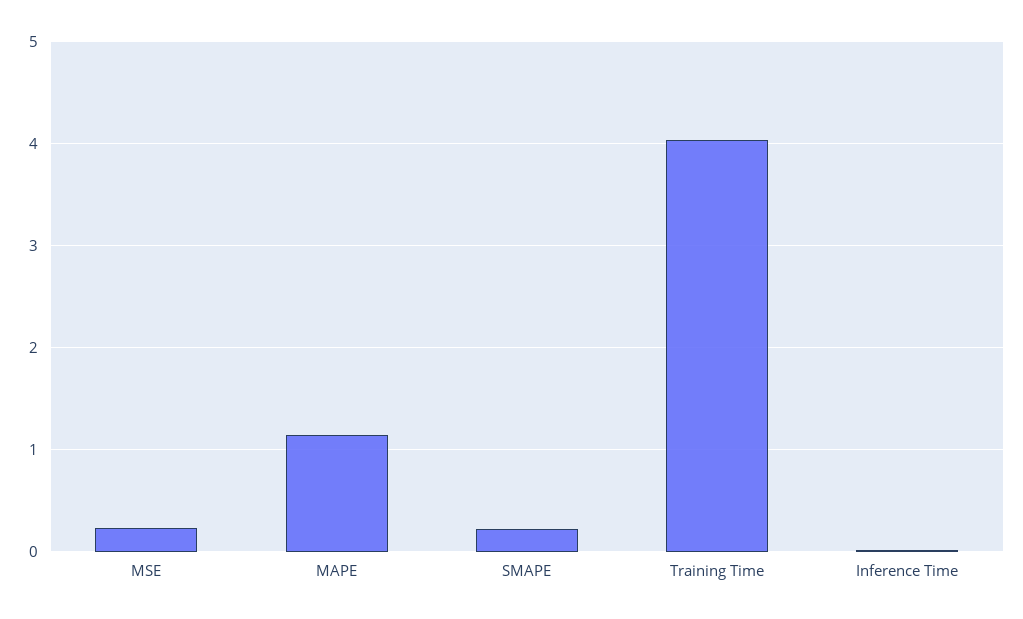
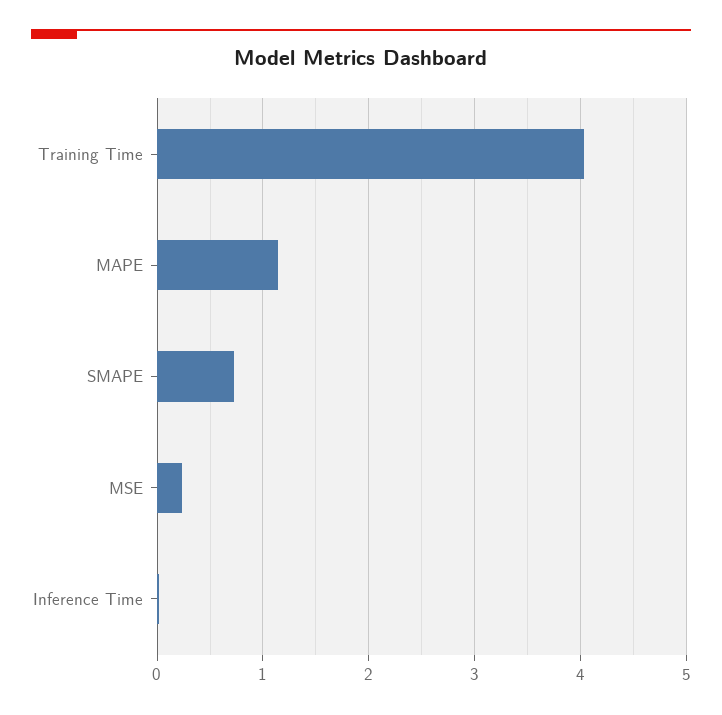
SMAPE: 0.2 -> 0.7

